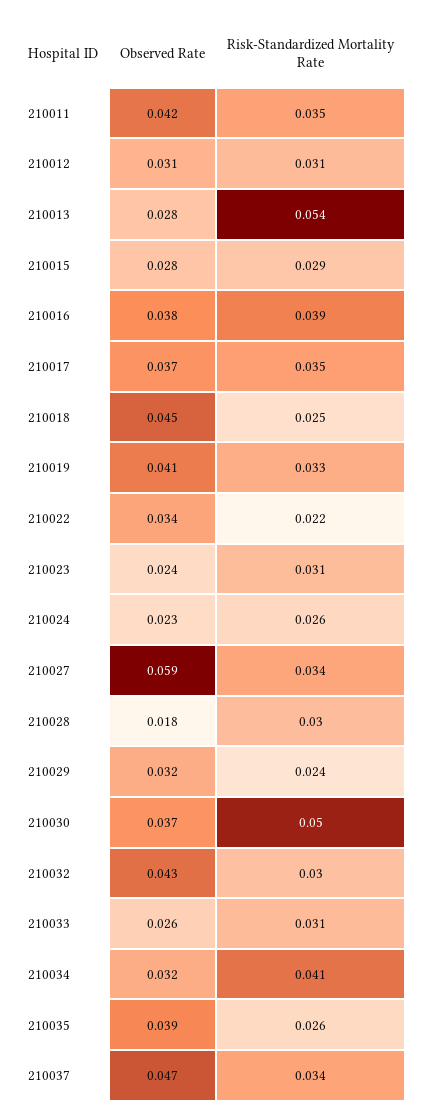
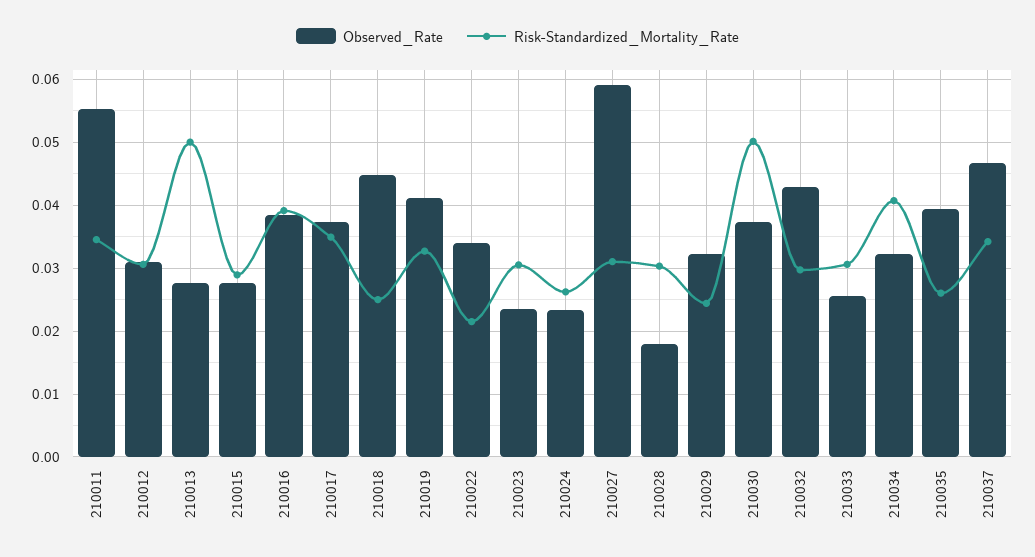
Observed Rate, 210011: 0.042 -> 0.055
Risk-Standardized Mortality Rate, 210013: 0.054 -> 0.05
Risk-Standardized Mortality Rate, 210027: 0.034 -> 0.031

